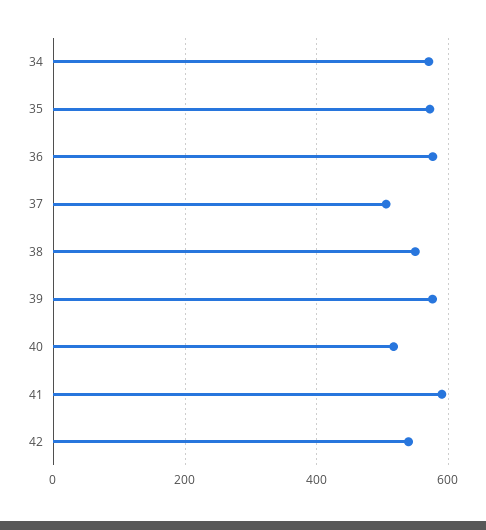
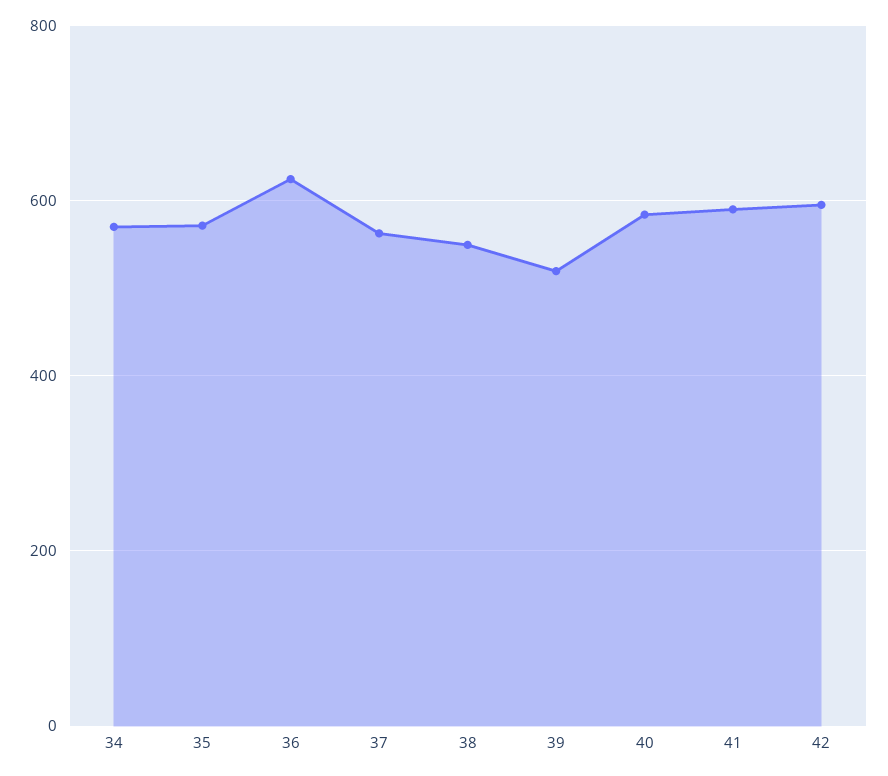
36: 580 -> 620
37: 500 -> 560
39: 580 -> 520
40: 520 -> 580
42: 540 -> 600

